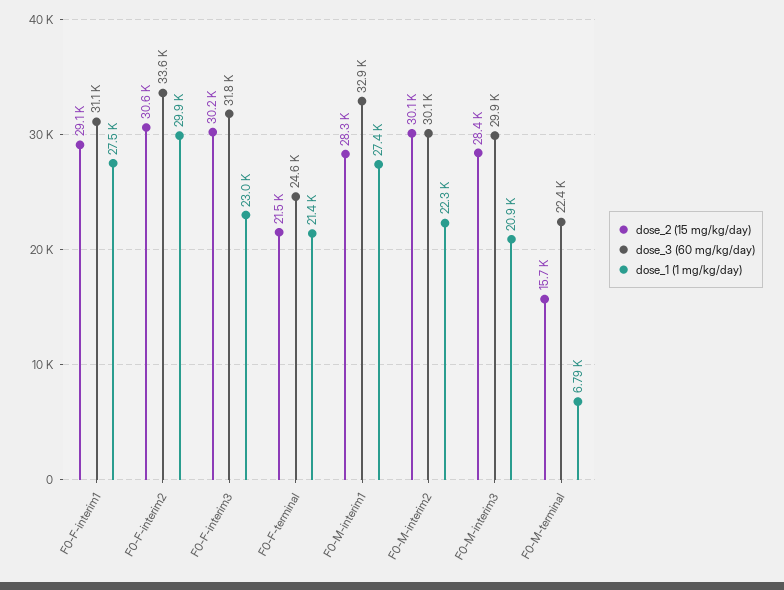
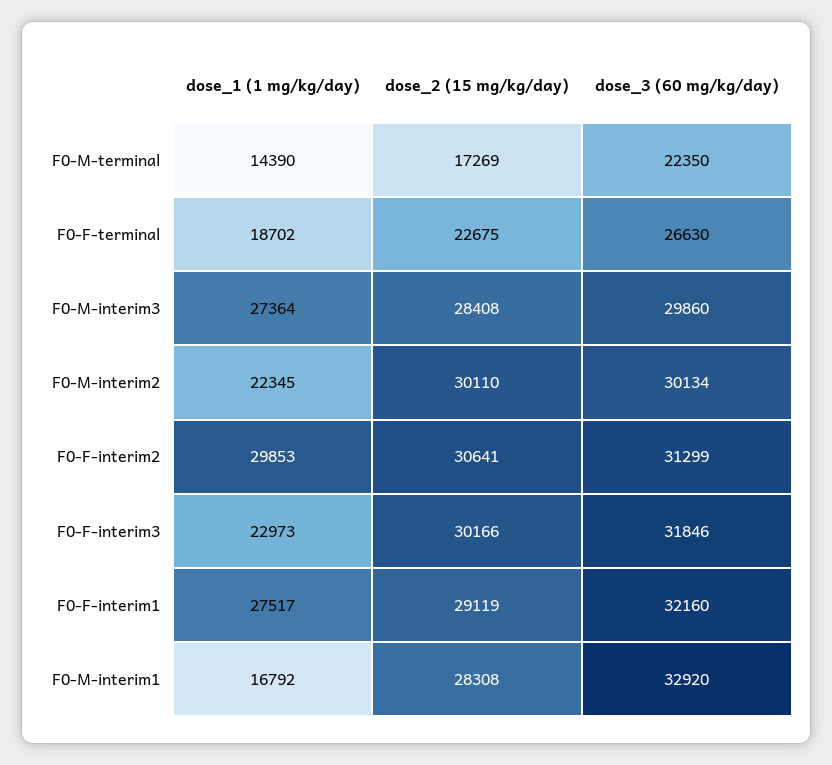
dose_3 (60 mg/kg/day), F0-F-interim1: 31100 -> 32160
dose_3 (60 mg/kg/day), F0-F-interim2: 33600 -> 31299
dose_2 (15 mg/kg/day), F0-F-terminal: 21500 -> 22675
dose_3 (60 mg/kg/day), F0-F-terminal: 24600 -> 26630
dose_1 (1 mg/kg/day), F0-F-terminal: 21400 -> 18702
dose_1 (1 mg/kg/day), F0-M-interim1: 27400 -> 16792
dose_1 (1 mg/kg/day), F0-M-interim3: 20900 -> 27364
dose_2 (15 mg/kg/day), F0-M-terminal: 15700 -> 17269
dose_1 (1 mg/kg/day), F0-M-terminal: 6790 -> 14390

